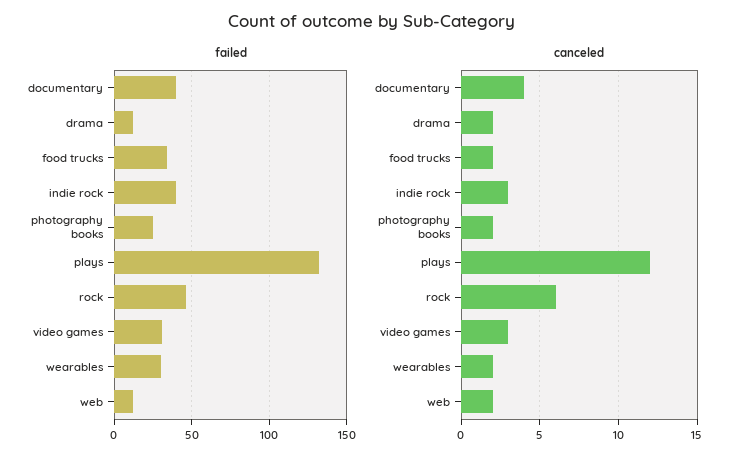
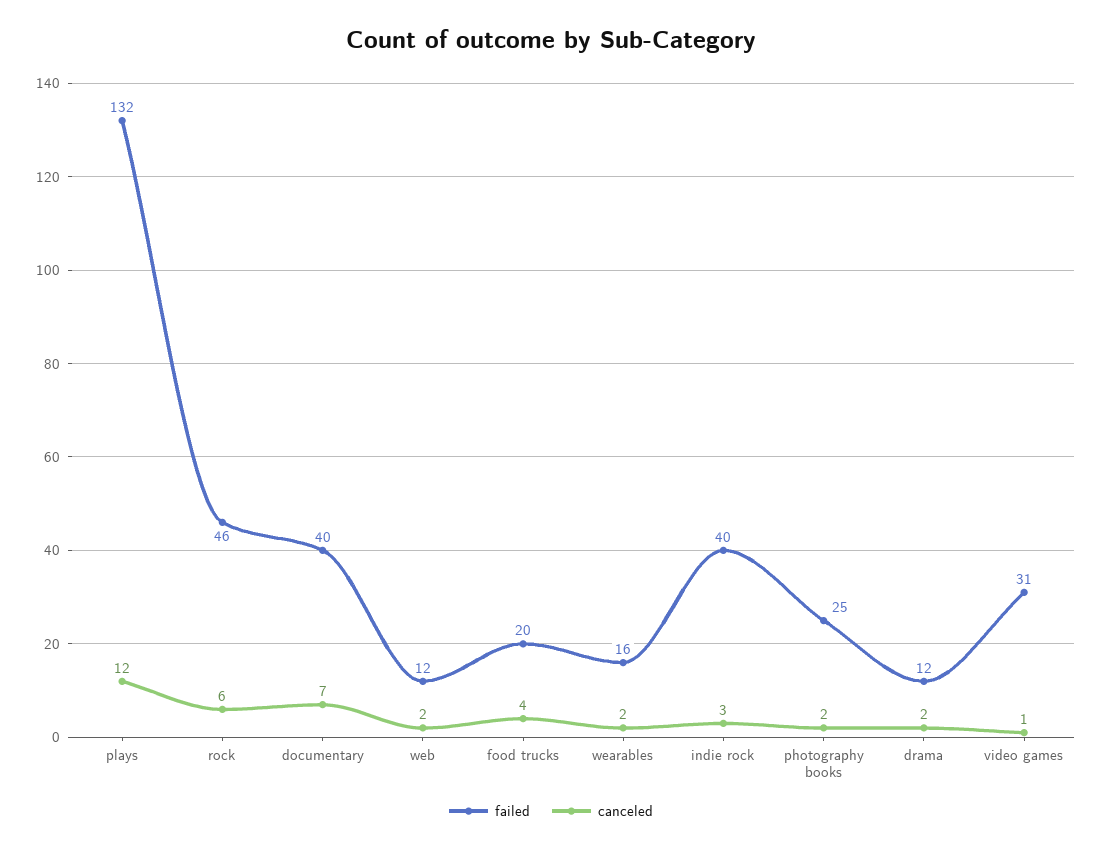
failed, food trucks: 35 -> 20
failed, wearables: 30 -> 16
canceled, documentary: 4 -> 7
canceled, food trucks: 2 -> 4
canceled, video games: 3 -> 1

